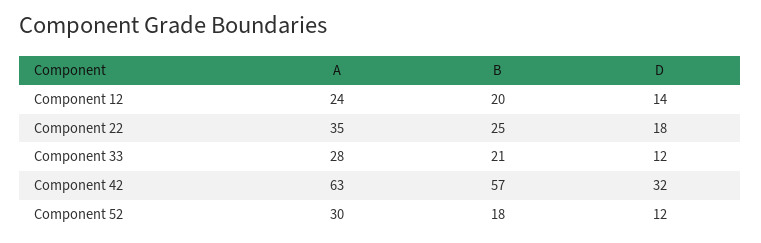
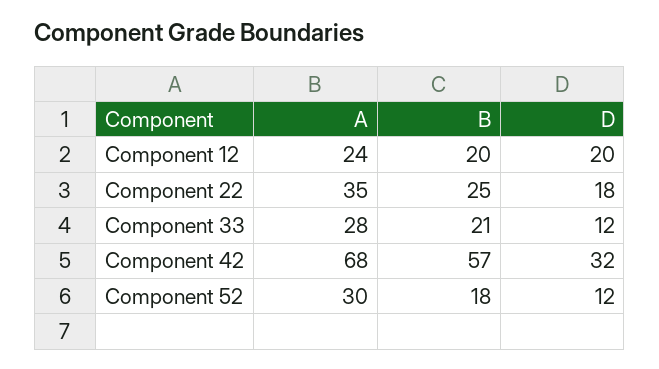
D, Component 12: 14 -> 20
A, Component 42: 63 -> 68

